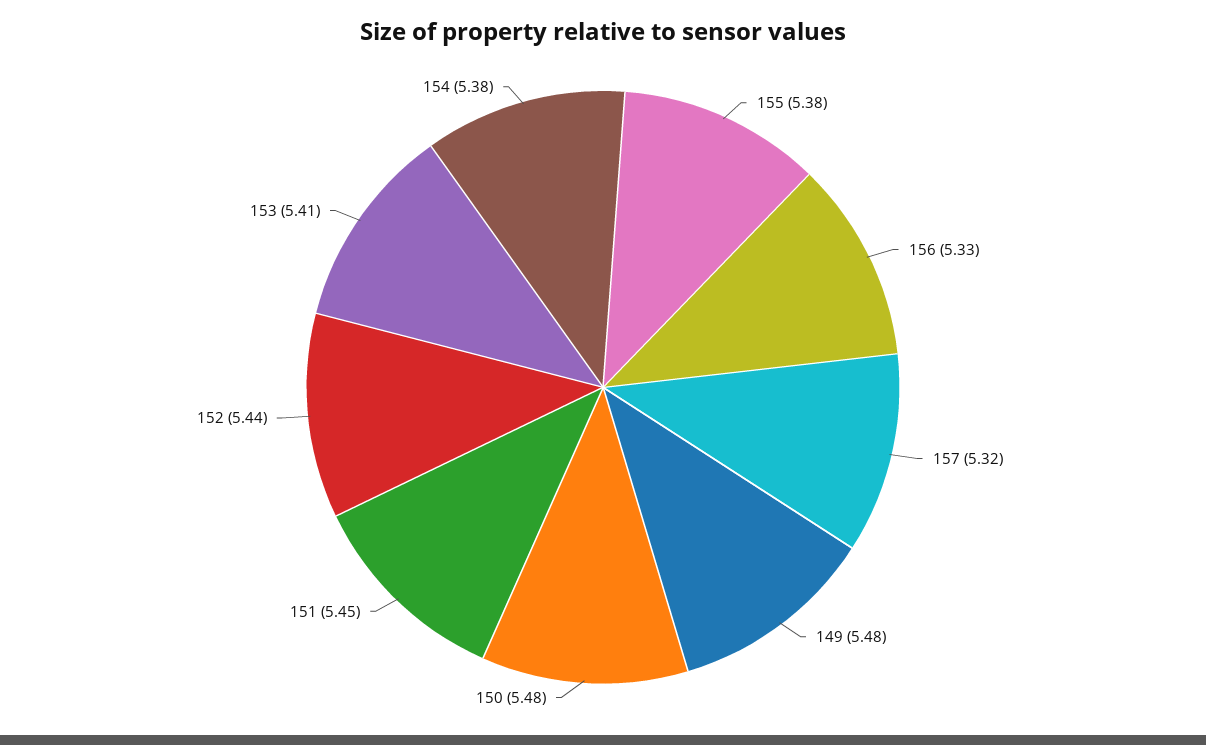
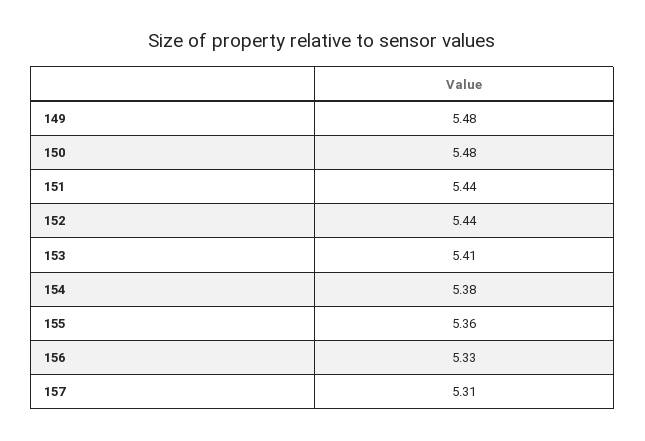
155: 5.38 -> 5.36
157: 5.32 -> 5.31
151: 5.45 -> 5.44

